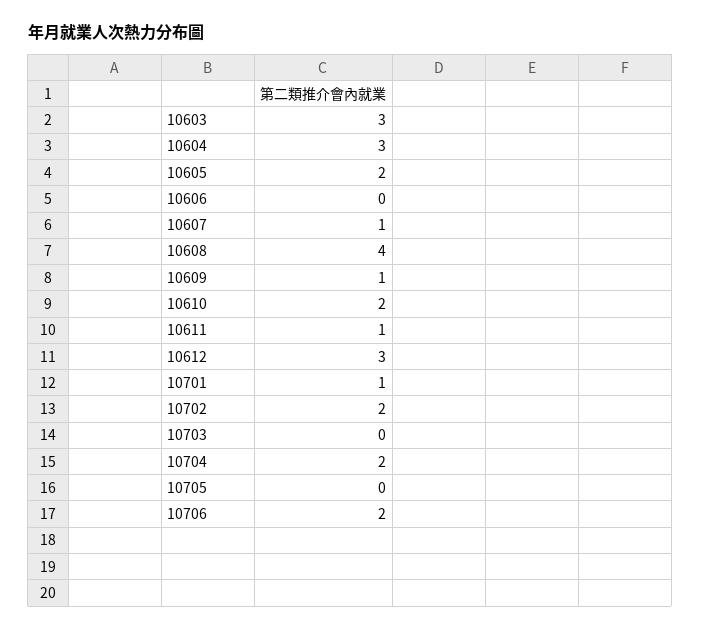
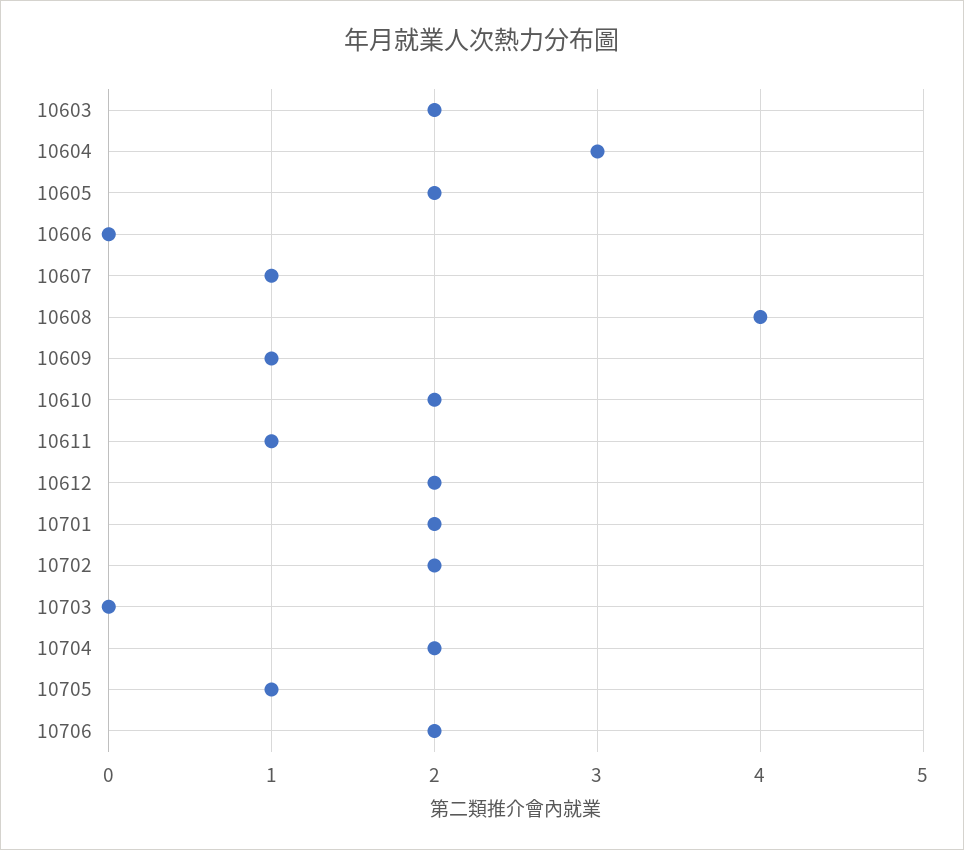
10603: 3 -> 2
10612: 3 -> 2
10701: 1 -> 2
10705: 0 -> 1

